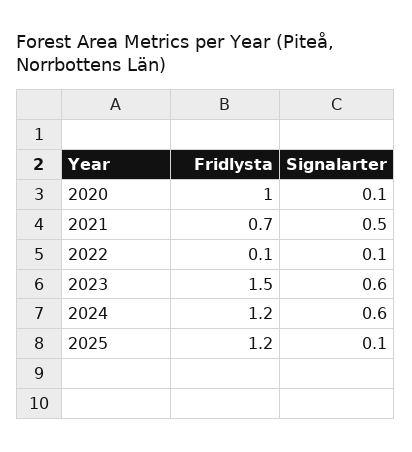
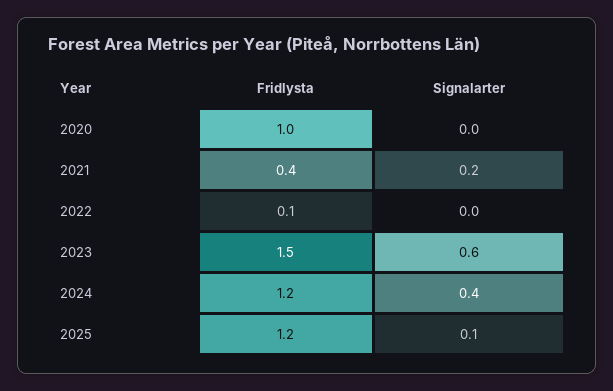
Signalarter, 2020: 0.1 -> 0
Fridlysta, 2021: 0.7 -> 0.4
Signalarter, 2021: 0.5 -> 0.2
Signalarter, 2022: 0.1 -> 0
Signalarter, 2024: 0.6 -> 0.4

